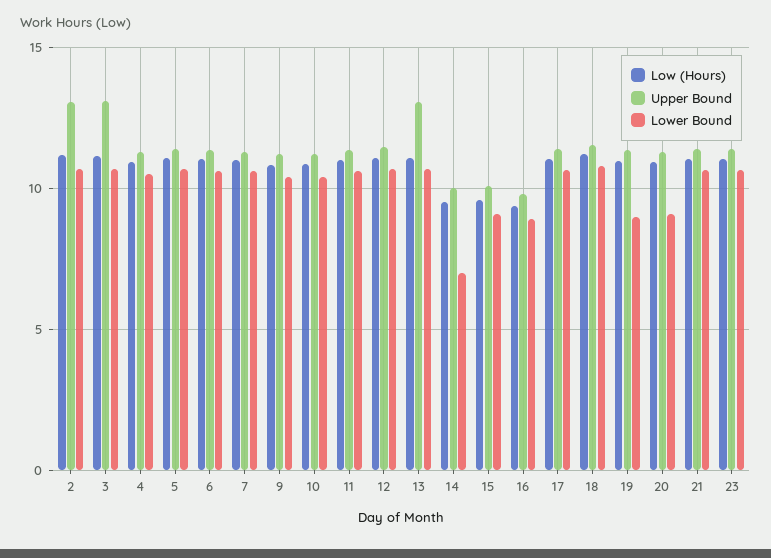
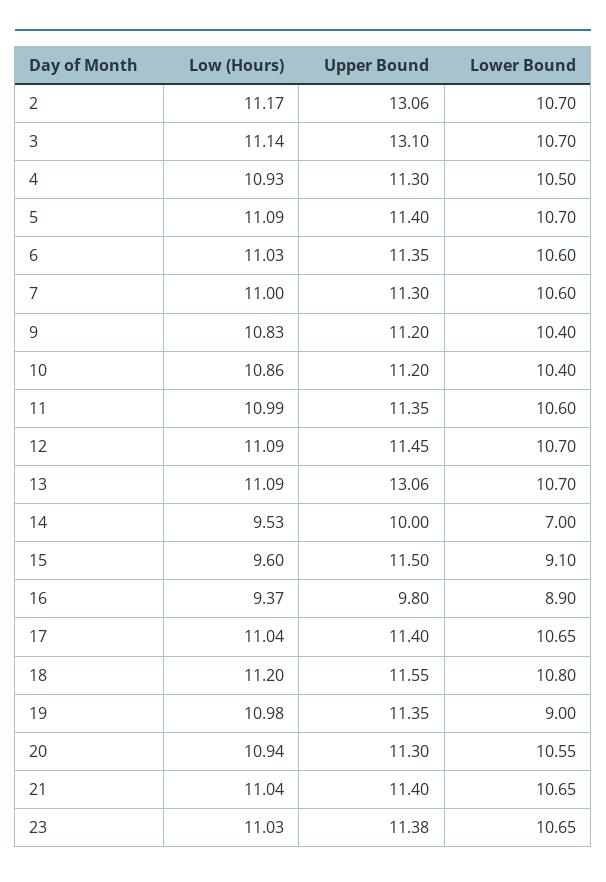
Upper Bound, 15: 10 -> 11.5
Lower Bound, 20: 9 -> 10.55

